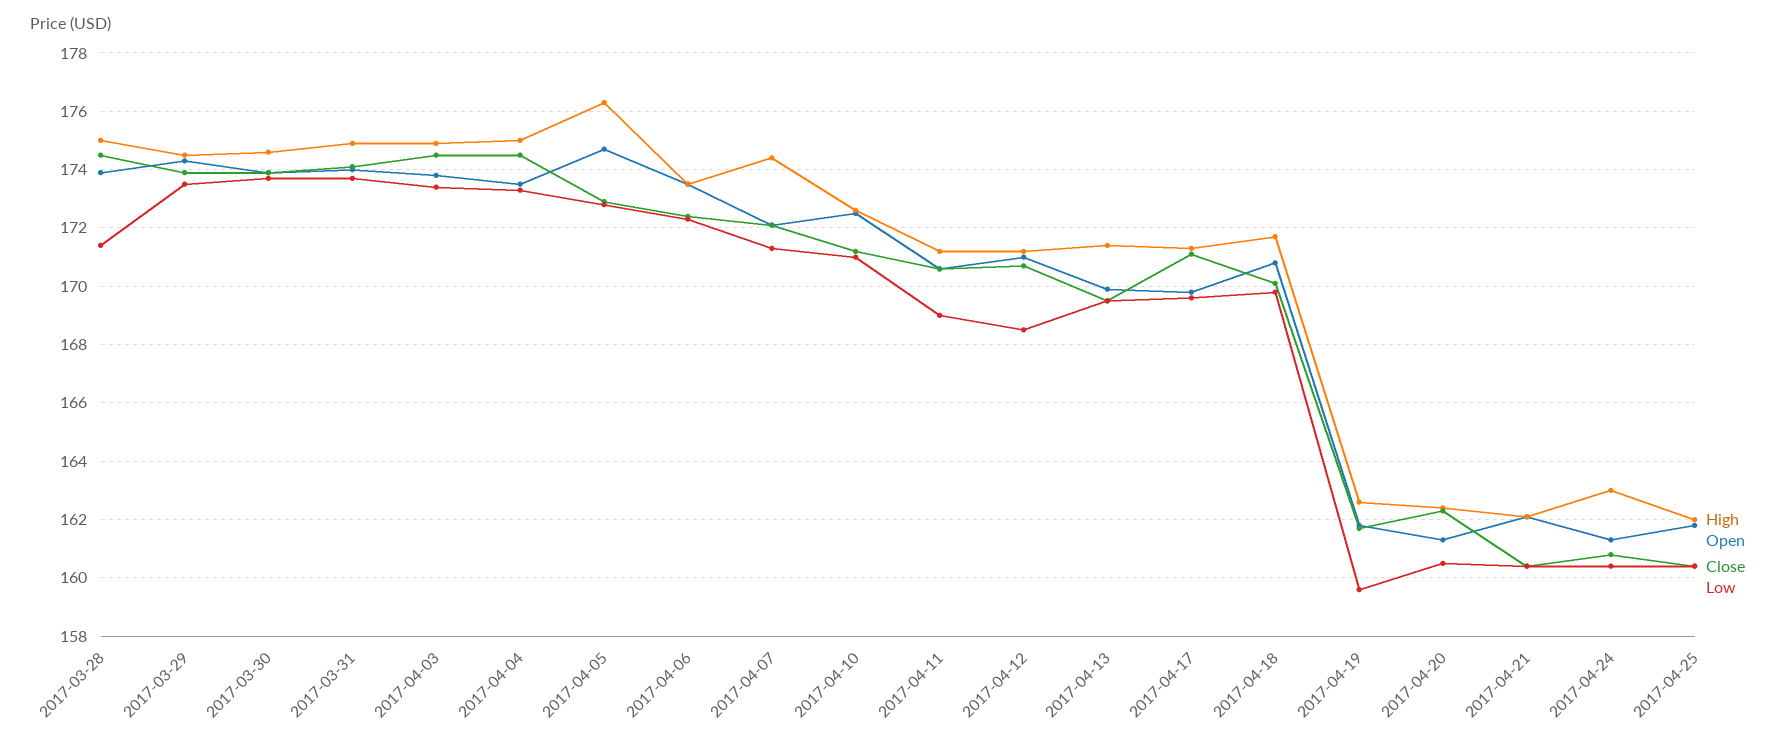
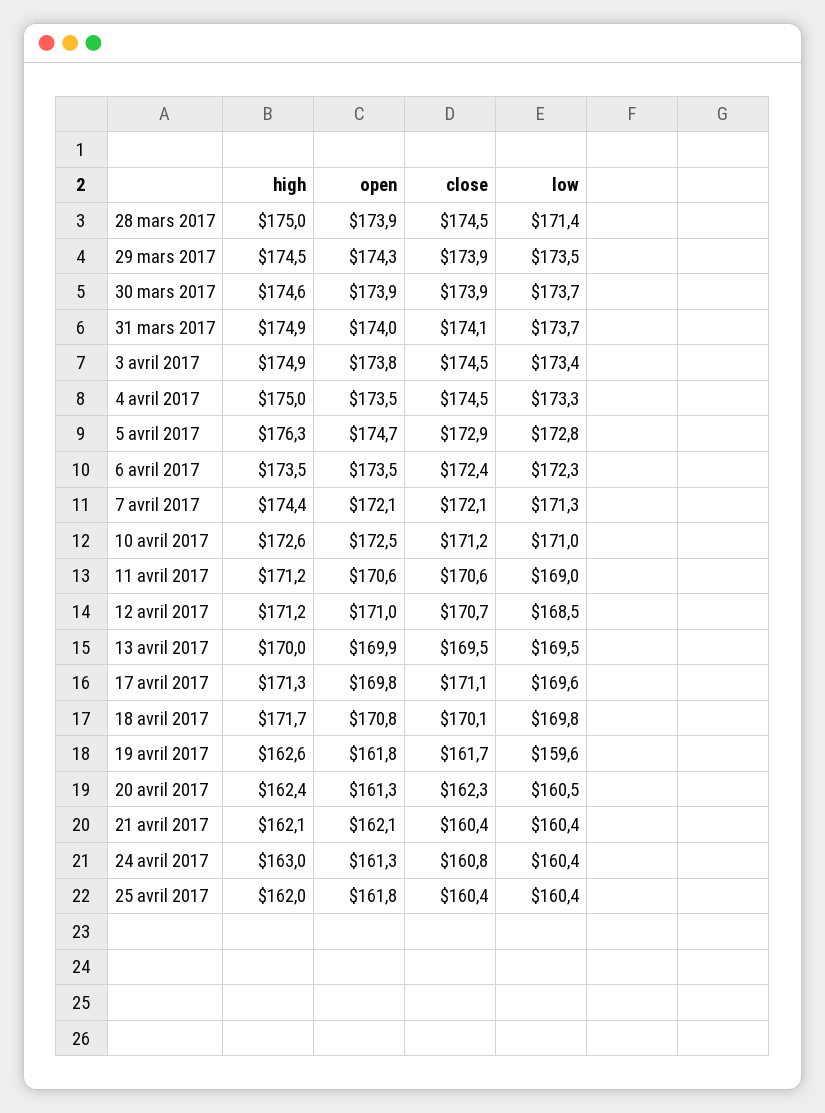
High, 2017-04-13: 171.5 -> 170

